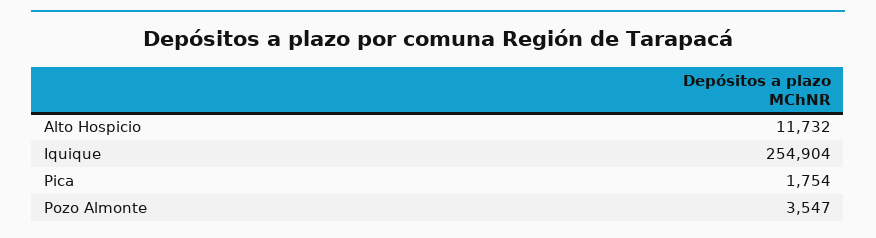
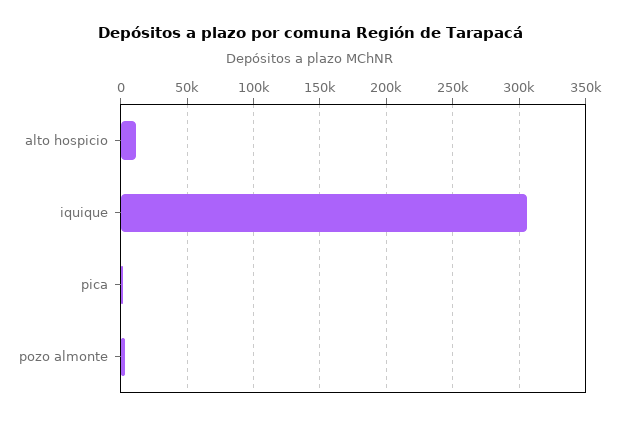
Iquique: 254904 -> 305000

